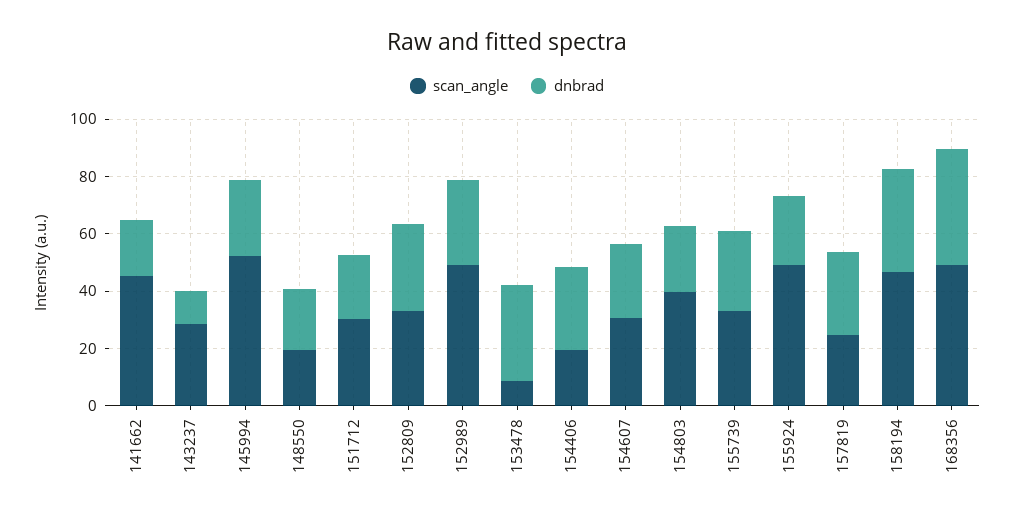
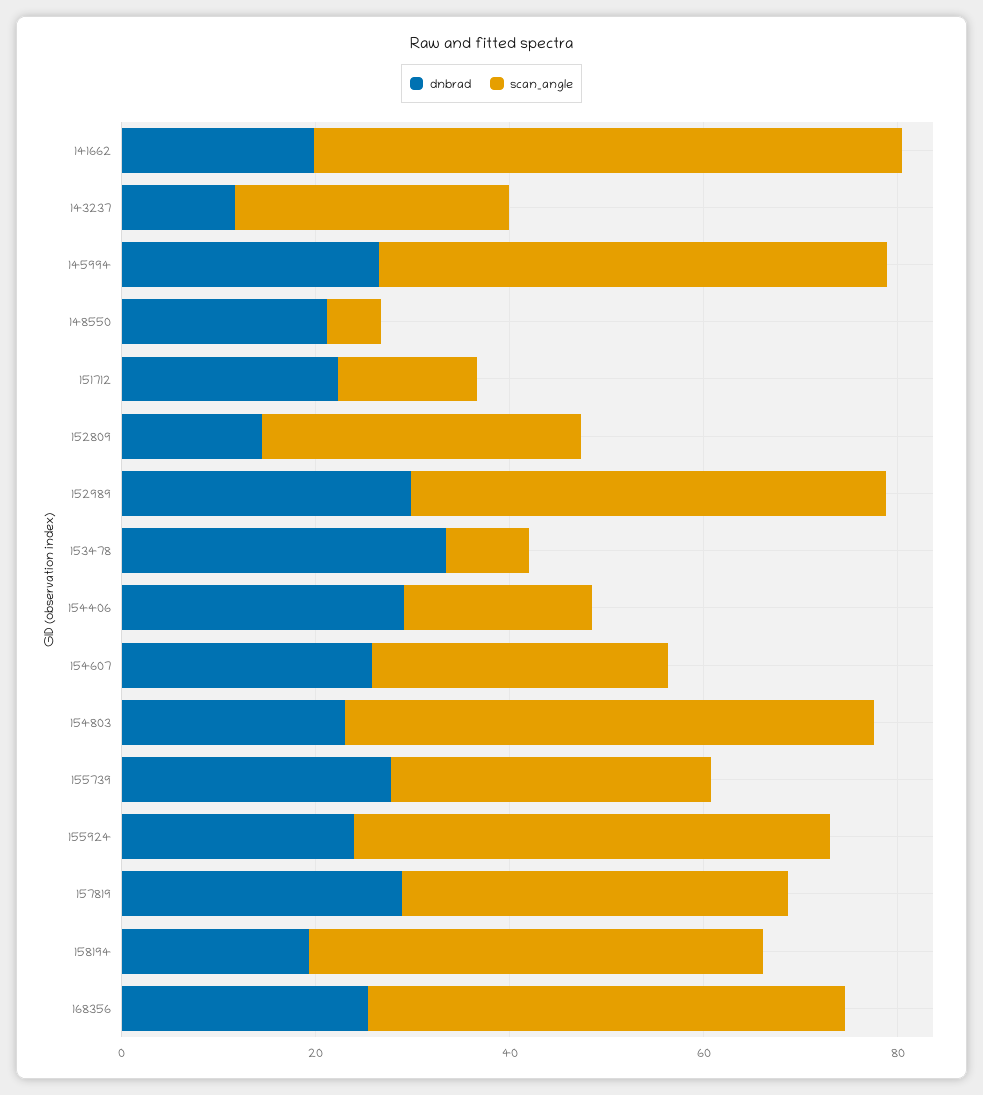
scan_angle, 141662: 45 -> 60
scan_angle, 148550: 20 -> 5
scan_angle, 151712: 30 -> 15
dnbrad, 152809: 30 -> 15
scan_angle, 154803: 40 -> 55
scan_angle, 157819: 25 -> 40
dnbrad, 158194: 35 -> 20
dnbrad, 168356: 40 -> 25

